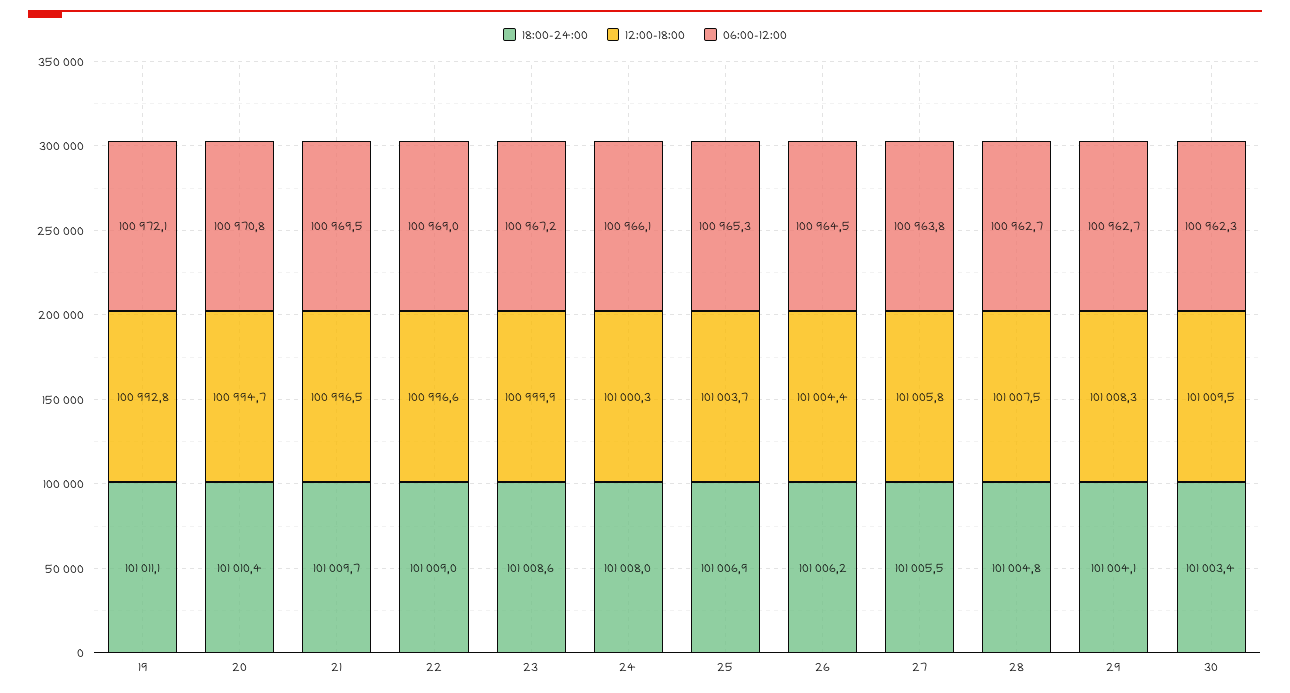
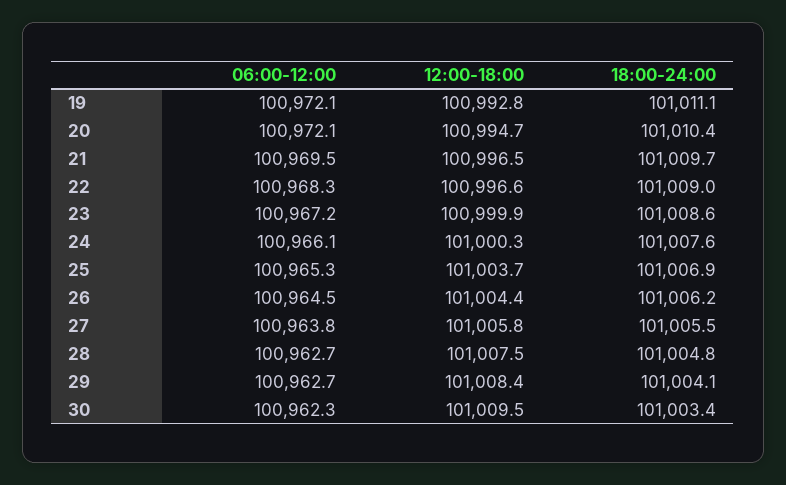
06:00-12:00, 20: 100970.8 -> 100972.1
06:00-12:00, 22: 100969 -> 100968.3
18:00-24:00, 24: 101008 -> 101007.6
12:00-18:00, 29: 101008.3 -> 101008.4

